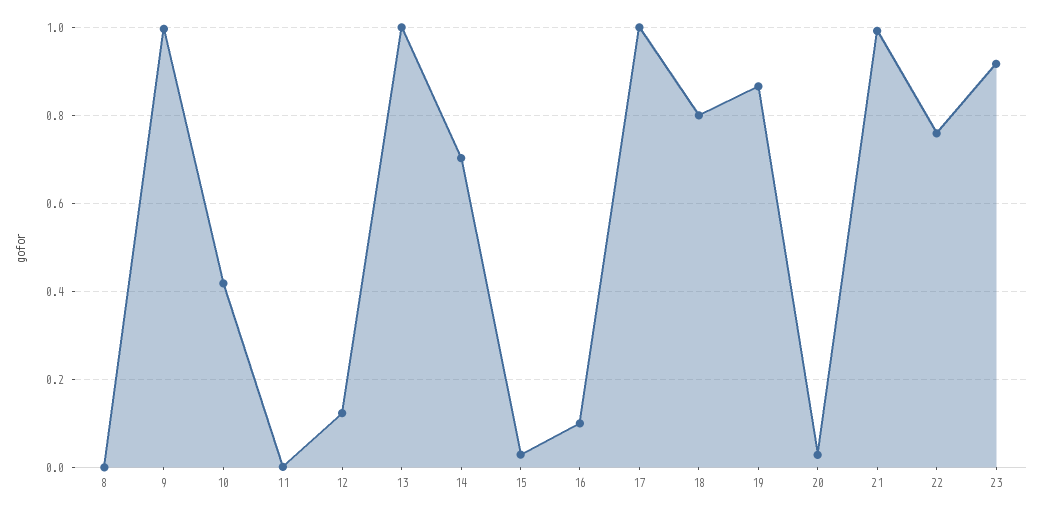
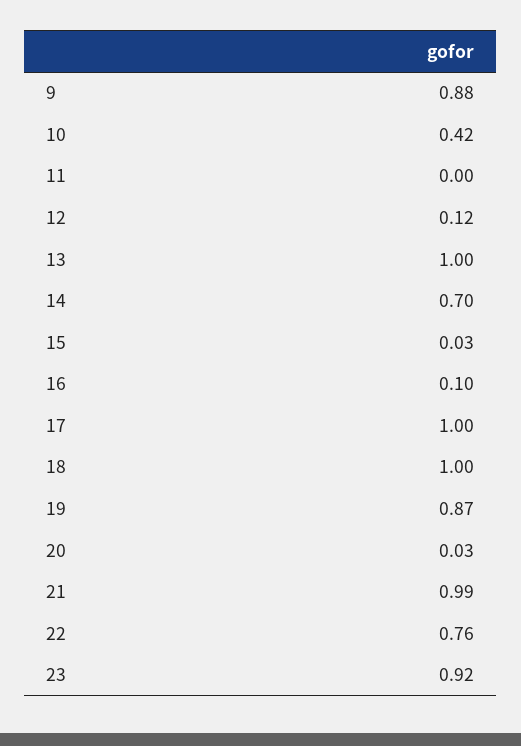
8: 0 -> none
9: 1 -> 0.88
18: 0.8 -> 1

